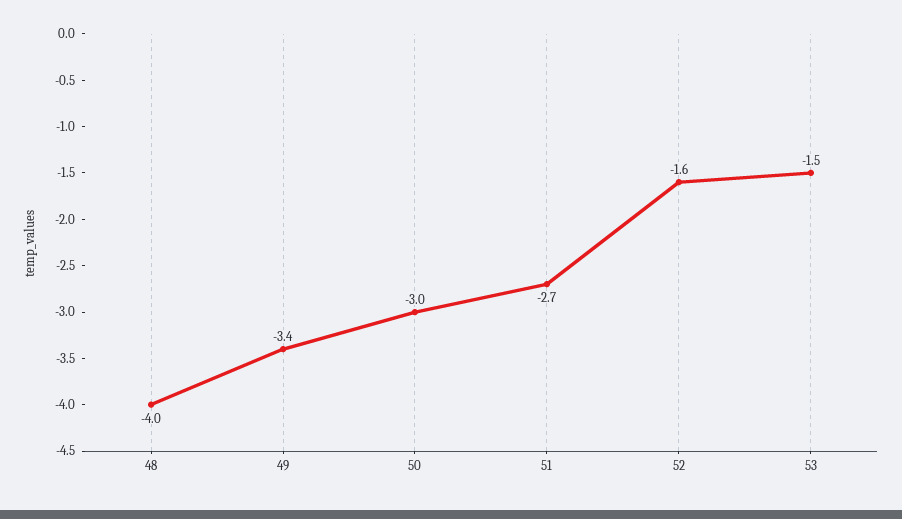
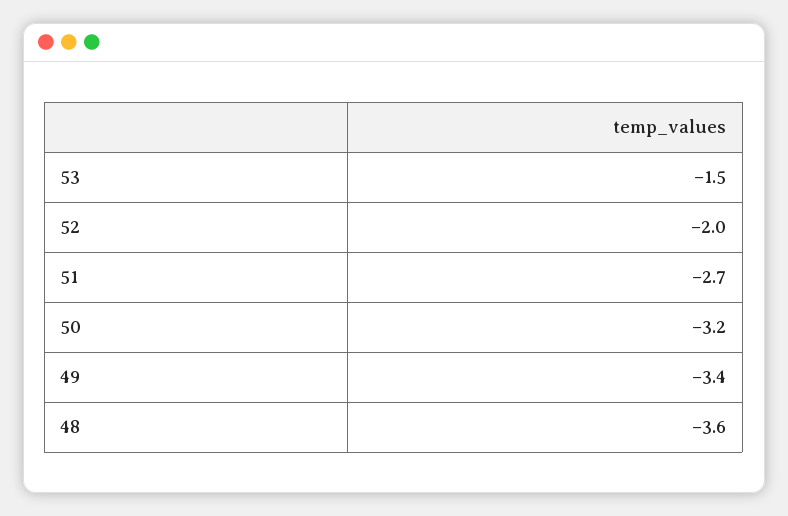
48: -4 -> -3.6
50: -3 -> -3.2
52: -1.6 -> -2

